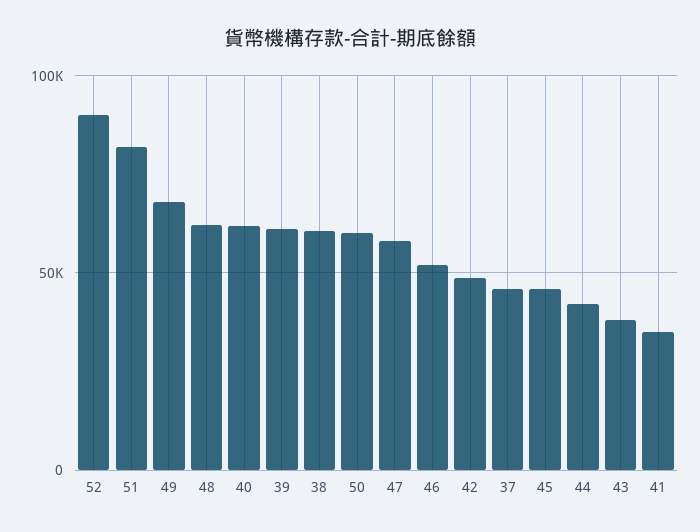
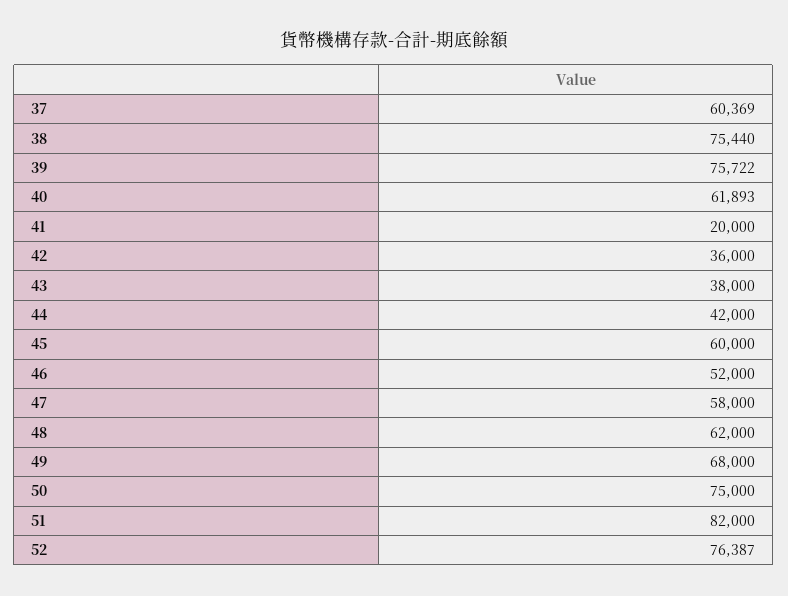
52: 90000 -> 76387
39: 60000 -> 75722
38: 60000 -> 75440
50: 60000 -> 75000
42: 50000 -> 36000
37: 45000 -> 60369
45: 45000 -> 60000
41: 35000 -> 20000

